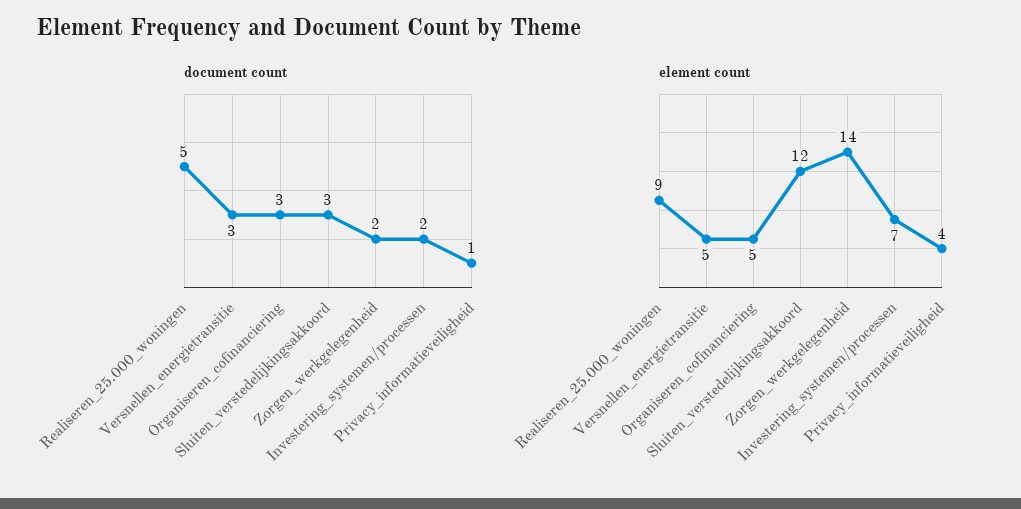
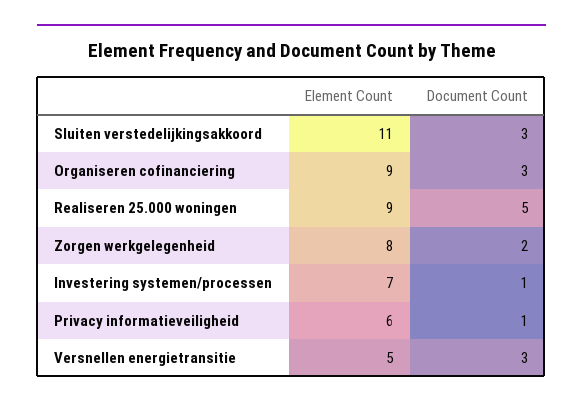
document count, Investering_systemen/processen: 2 -> 1
element count, Organiseren_cofinanciering: 5 -> 9
element count, Sluiten_verstedelijkingsakkoord: 12 -> 11
element count, Zorgen_werkgelegenheid: 14 -> 8
element count, Privacy_informatieveiligheid: 4 -> 6

